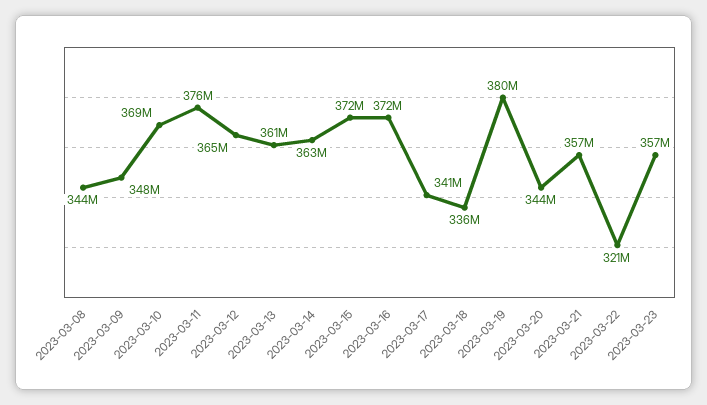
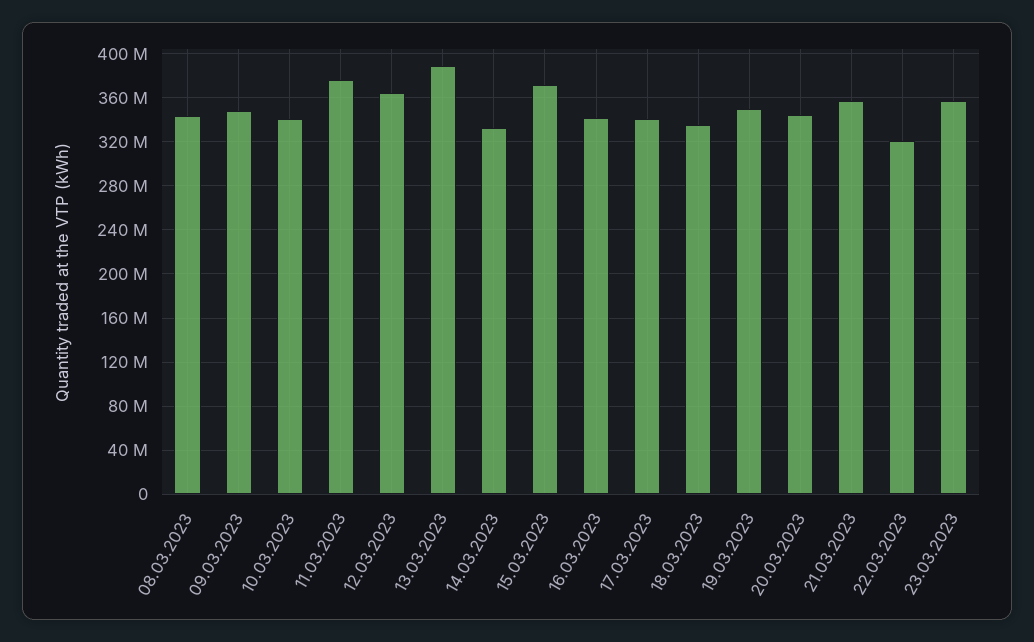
2023-03-10: 369000000 -> 340000000
2023-03-13: 361000000 -> 390000000
2023-03-14: 363000000 -> 330000000
2023-03-16: 372000000 -> 340000000
2023-03-19: 380000000 -> 350000000

